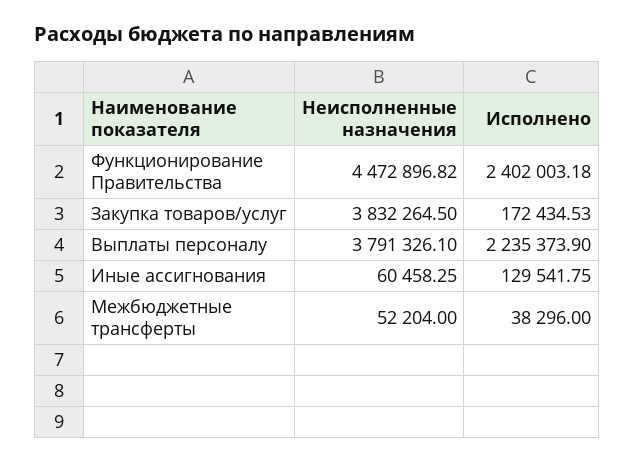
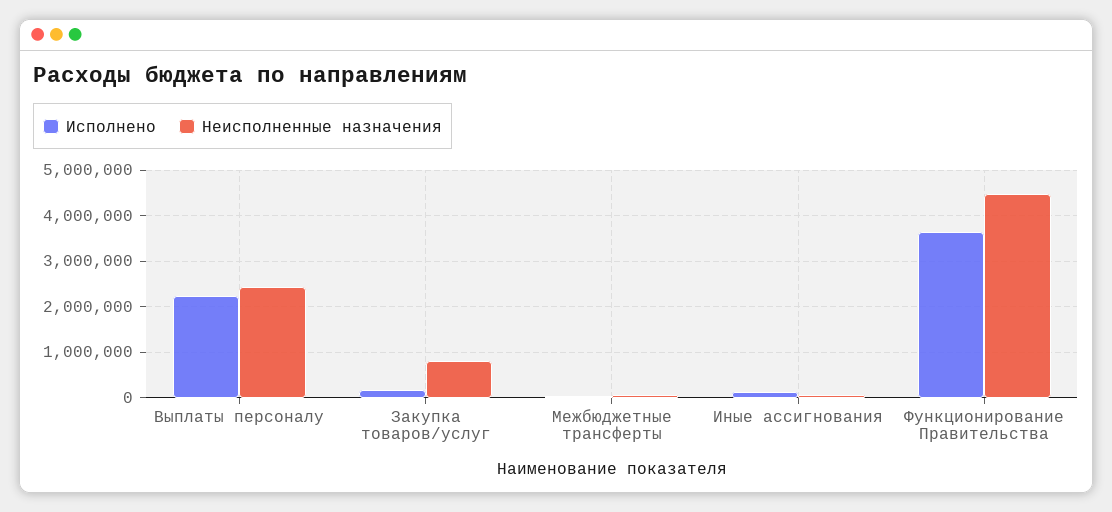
Исполнено, Функционирование Правительства: 2402003.18 -> 3600000
Неисполненные назначения, Закупка товаров/услуг: 3832264.5 -> 800000
Неисполненные назначения, Выплаты персоналу: 3791326.1 -> 2400000

